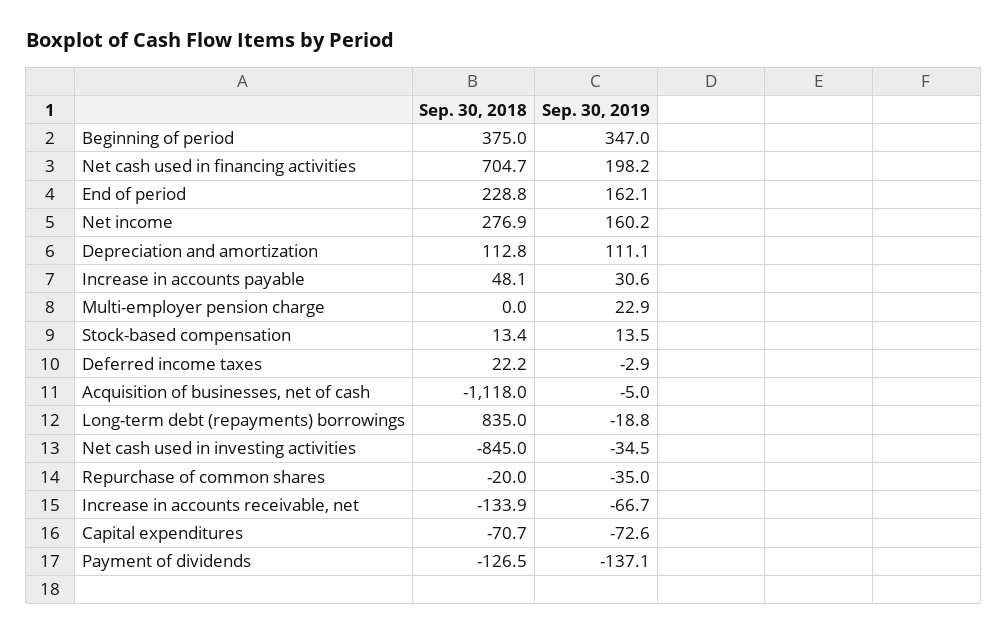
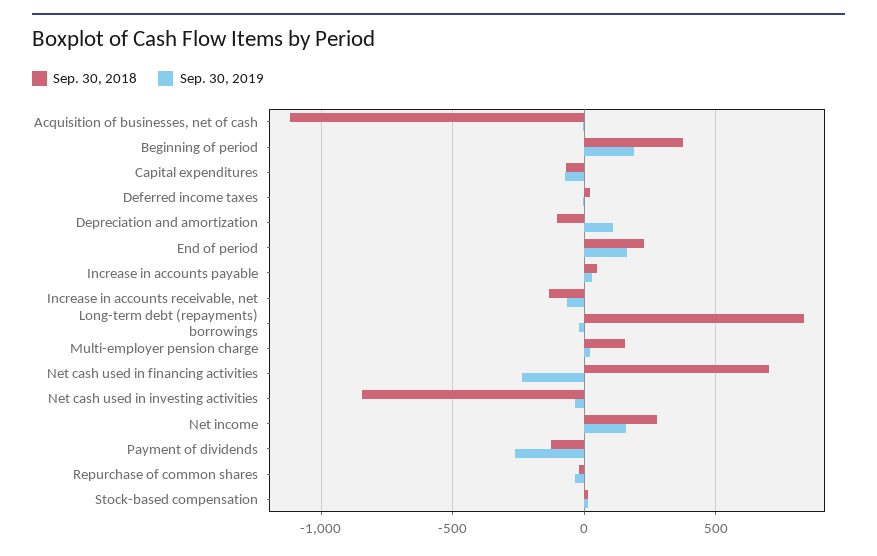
Sep. 30, 2019, Beginning of period: 347 -> 200
Sep. 30, 2019, Net cash used in financing activities: 198.2 -> -250
Sep. 30, 2018, Depreciation and amortization: 112.8 -> -100
Sep. 30, 2018, Multi-employer pension charge: 0 -> 150
Sep. 30, 2019, Payment of dividends: -137.1 -> -250

